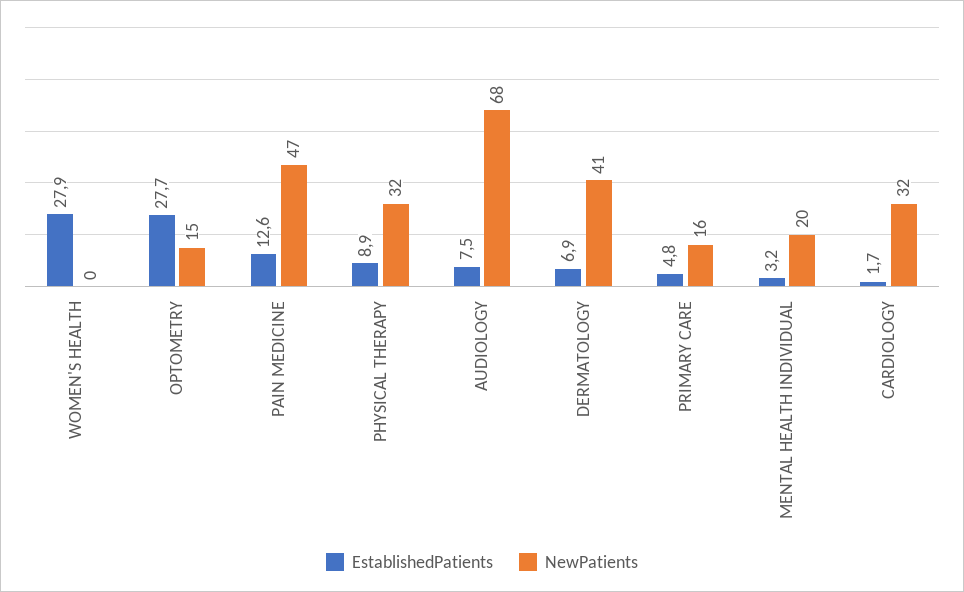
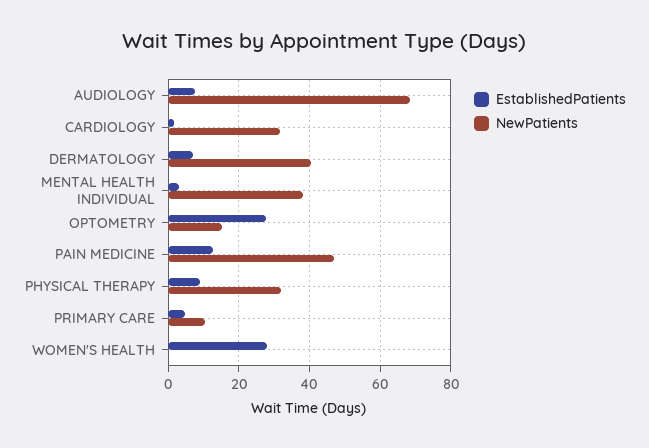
NewPatients, PRIMARY CARE: 16 -> 10
NewPatients, MENTAL HEALTH INDIVIDUAL: 20 -> 38

